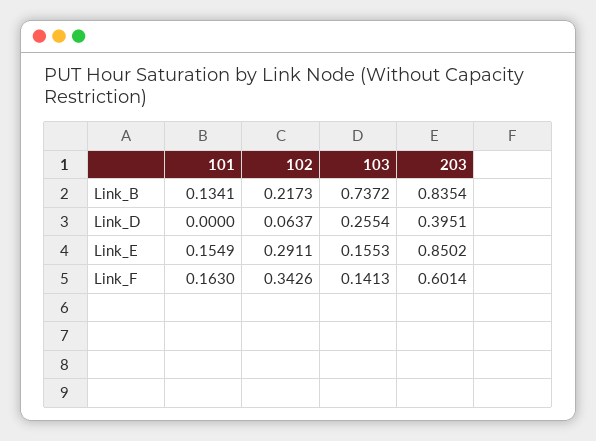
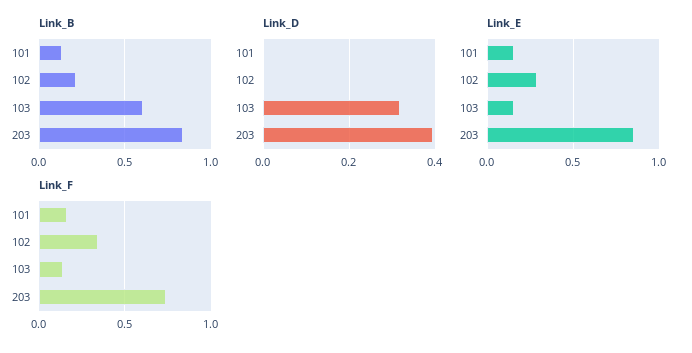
Link_B, 103: 0.7372 -> 0.6
Link_D, 102: 0.0637 -> 0
Link_D, 103: 0.2554 -> 0.32
Link_F, 203: 0.6014 -> 0.75

